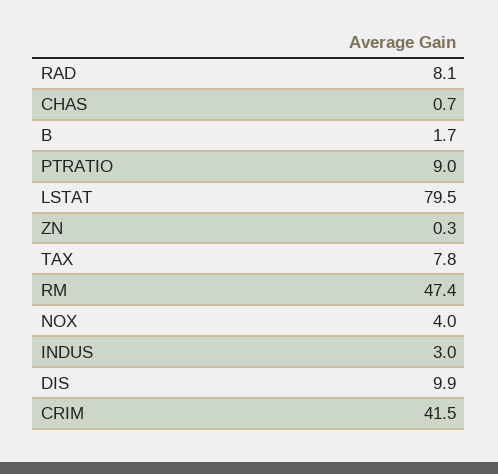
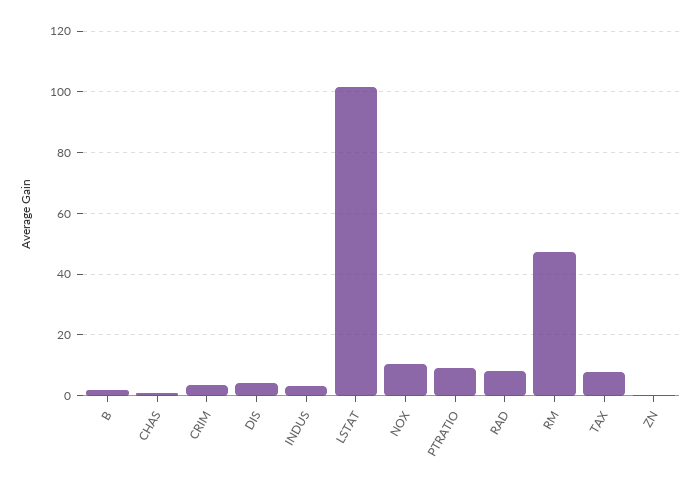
LSTAT: 79.5 -> 102
NOX: 4 -> 10
DIS: 9.9 -> 4
CRIM: 41.5 -> 4

